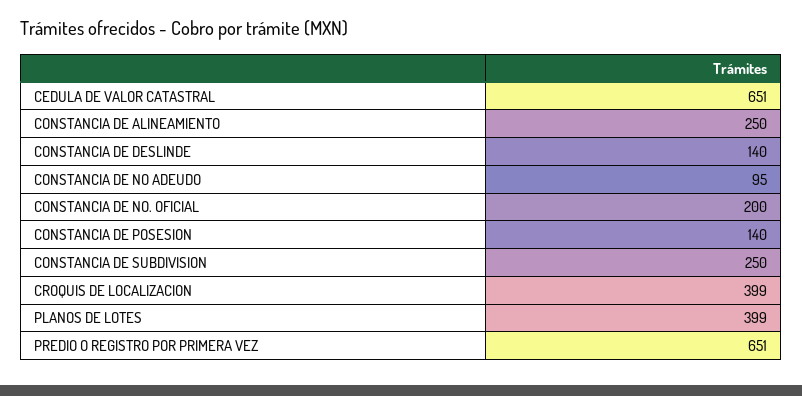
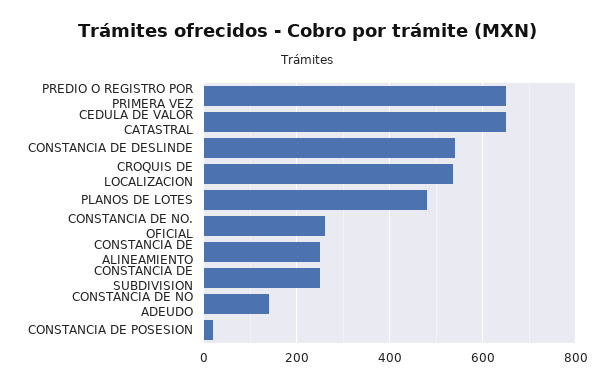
CONSTANCIA DE DESLINDE: 140 -> 540
CONSTANCIA DE NO ADEUDO: 95 -> 140
CONSTANCIA DE NO. OFICIAL: 200 -> 260
CONSTANCIA DE POSESION: 140 -> 20
CROQUIS DE LOCALIZACION: 399 -> 540
PLANOS DE LOTES: 399 -> 480

